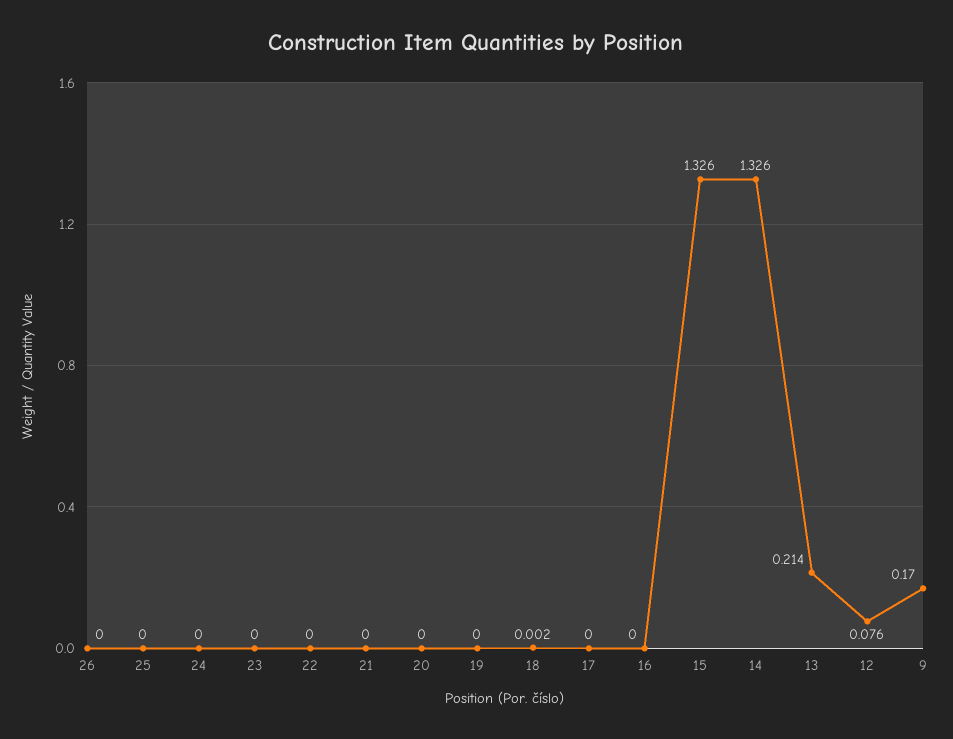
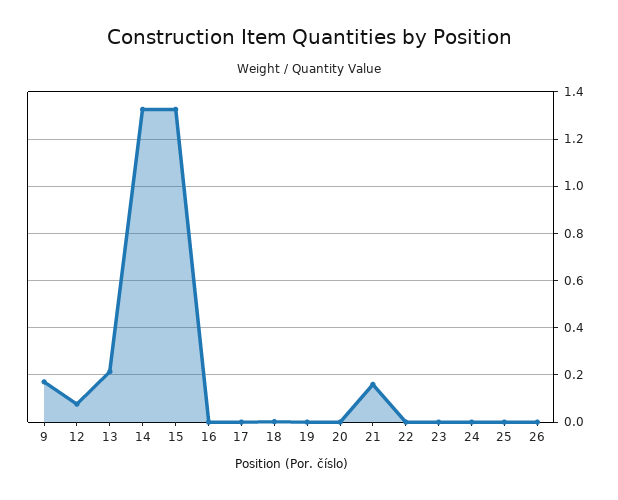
21: 0 -> 0.15

